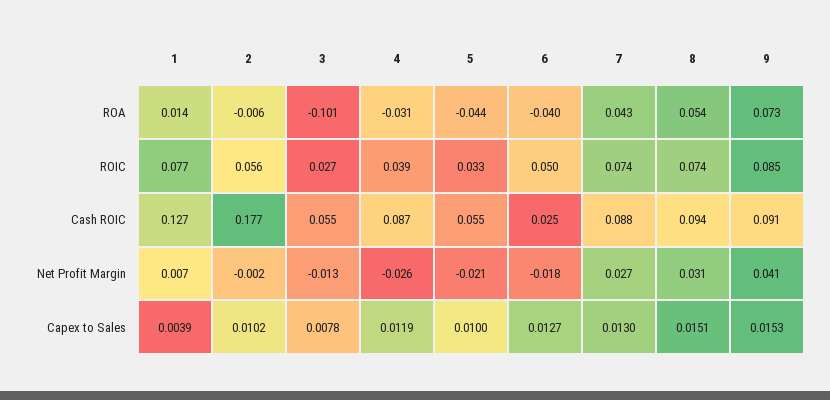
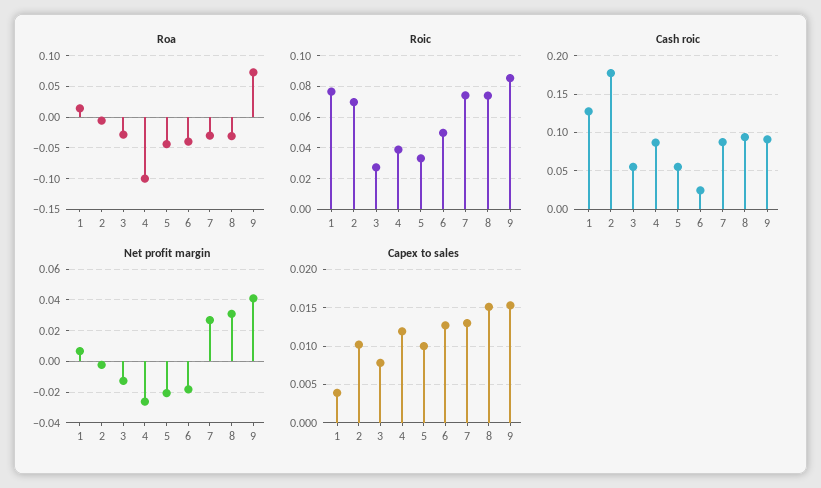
ROA, 3: -0.101 -> -0.03
ROA, 4: -0.031 -> -0.1
ROA, 7: 0.043 -> -0.03
ROA, 8: 0.054 -> -0.03
ROIC, 2: 0.056 -> 0.07

